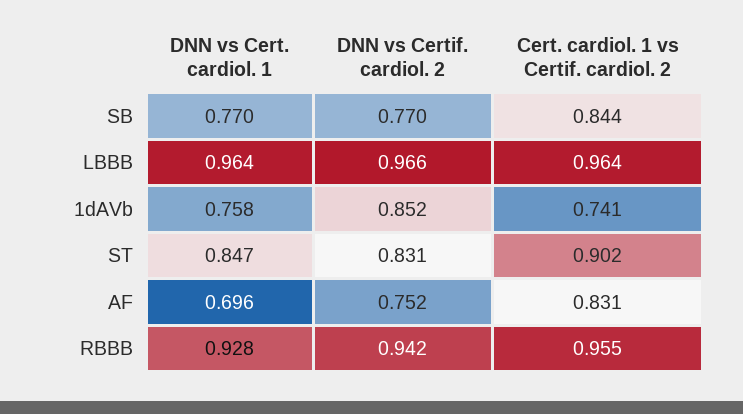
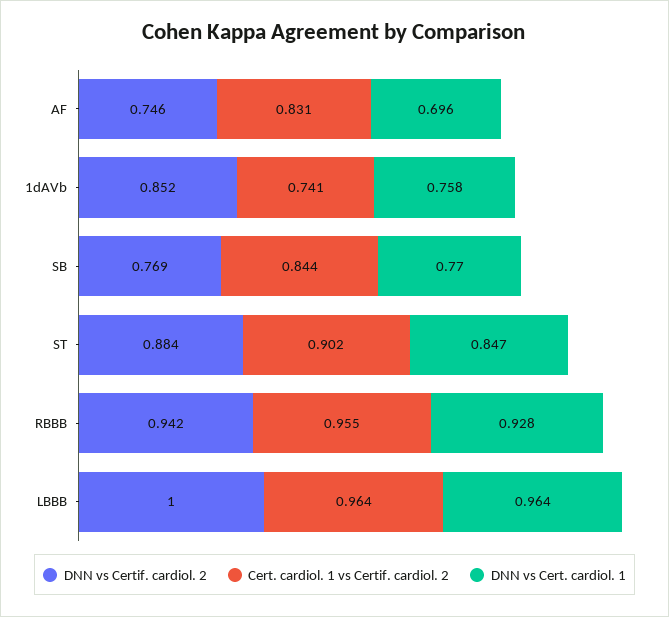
DNN vs Certif. cardiol. 2, SB: 0.77 -> 0.769
DNN vs Certif. cardiol. 2, LBBB: 0.966 -> 1
DNN vs Certif. cardiol. 2, ST: 0.831 -> 0.884
DNN vs Certif. cardiol. 2, AF: 0.752 -> 0.746

